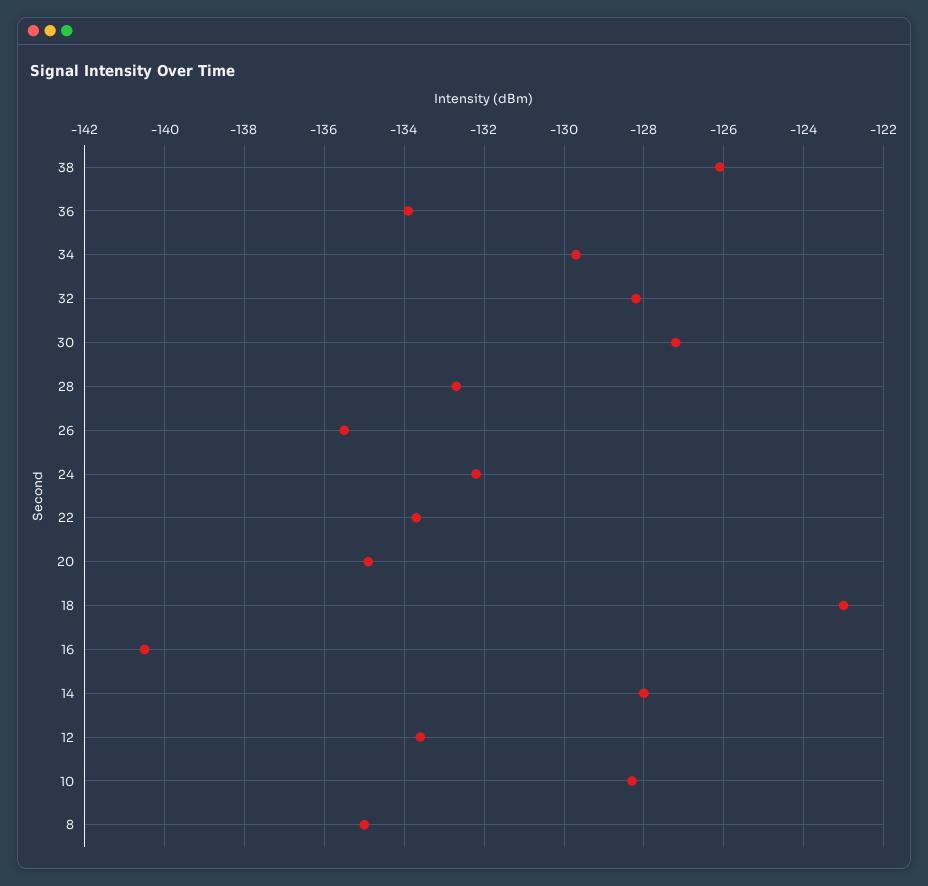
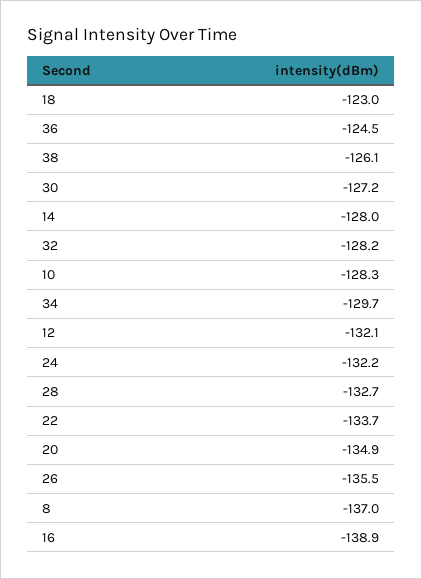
36: -134 -> -124.5
16: -140.5 -> -138.9
12: -133.5 -> -132.1
8: -135 -> -137

